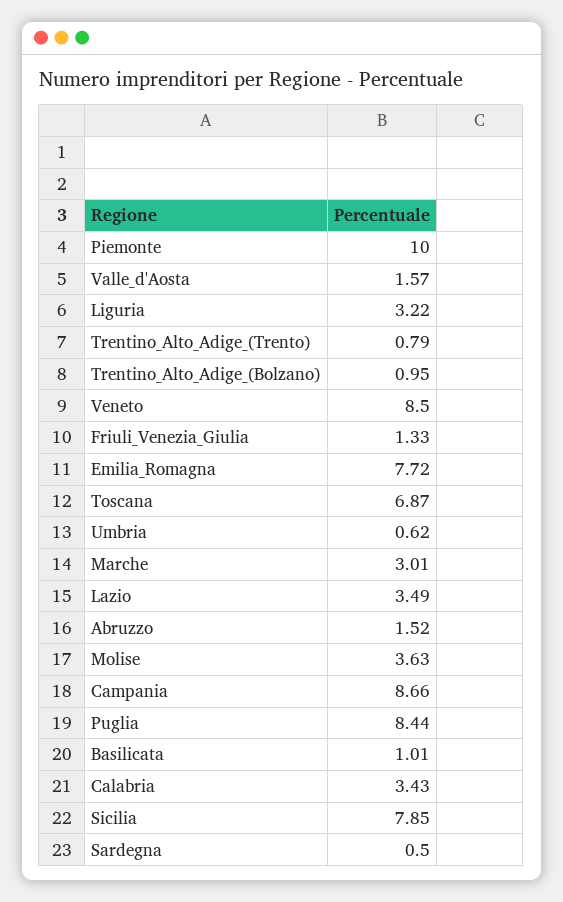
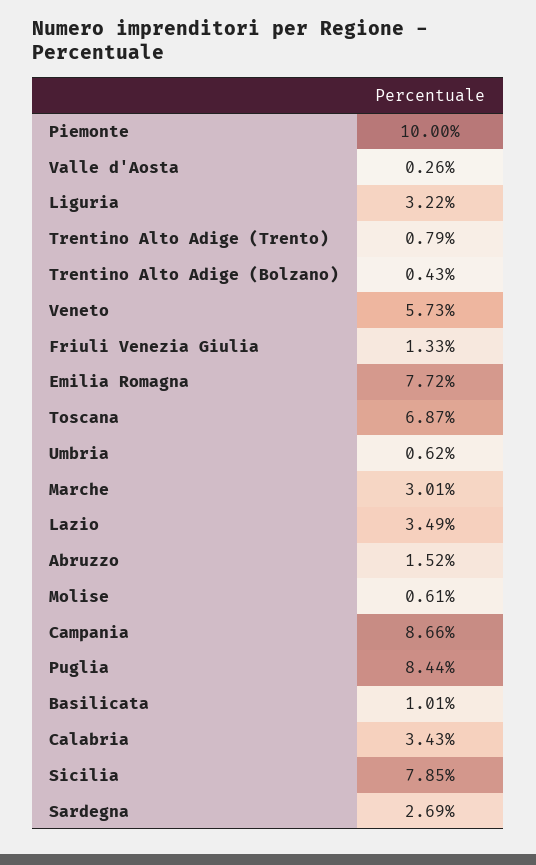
Valle_d'Aosta: 1.57 -> 0.26
Trentino_Alto_Adige_(Bolzano): 0.95 -> 0.43
Veneto: 8.5 -> 5.73
Molise: 3.63 -> 0.61
Sardegna: 0.5 -> 2.69

